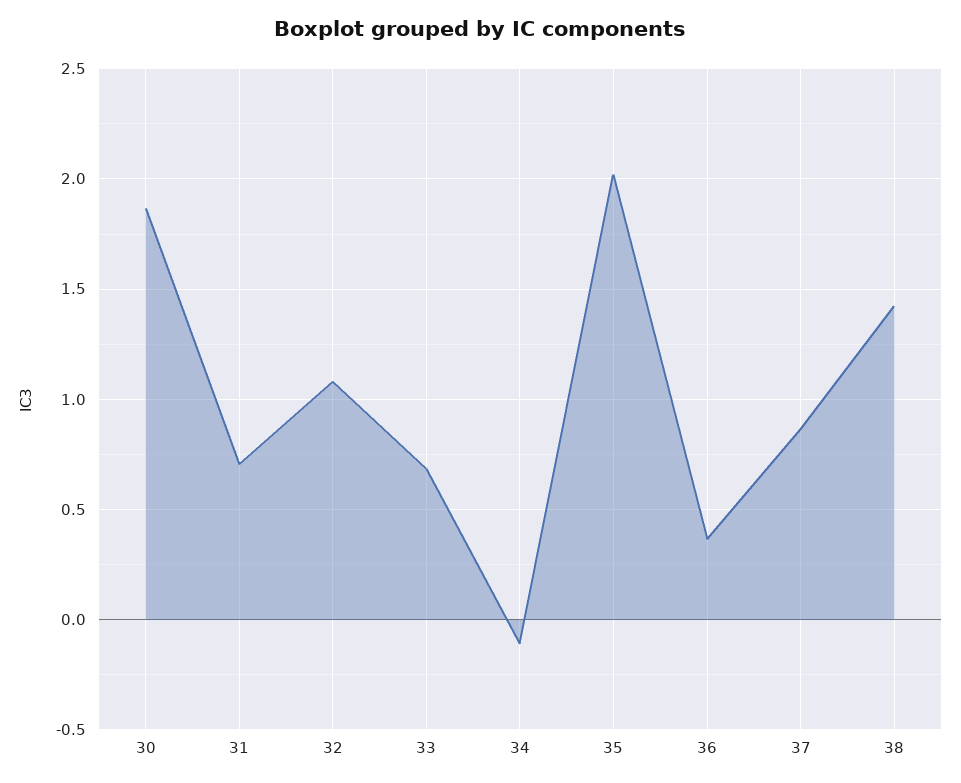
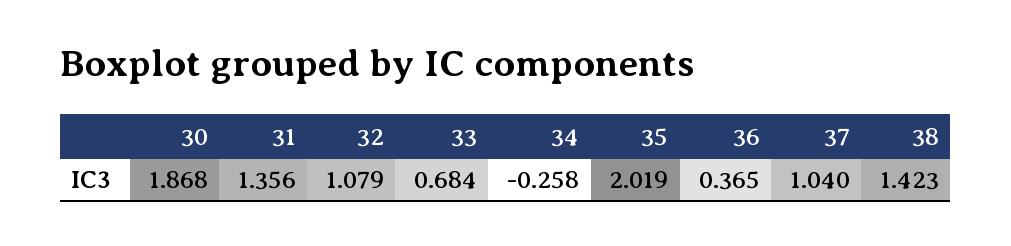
31: 0.7 -> 1.356
34: -0.1 -> -0.258
37: 0.85 -> 1.04

